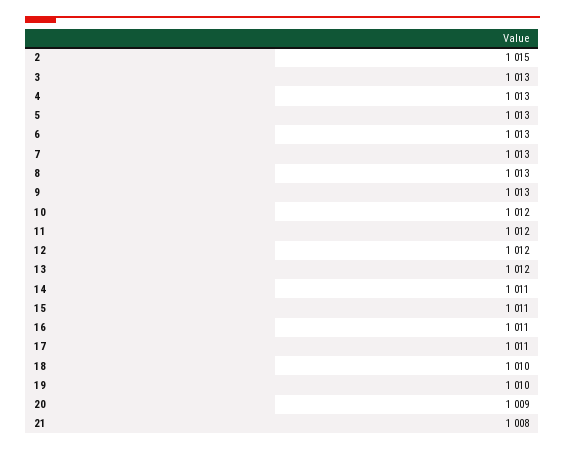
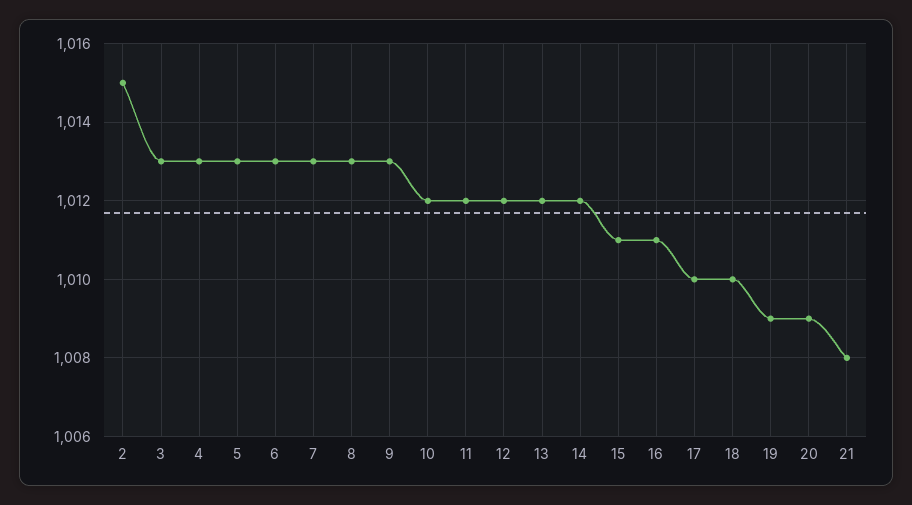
14: 1011 -> 1012
17: 1011 -> 1010
19: 1010 -> 1009

